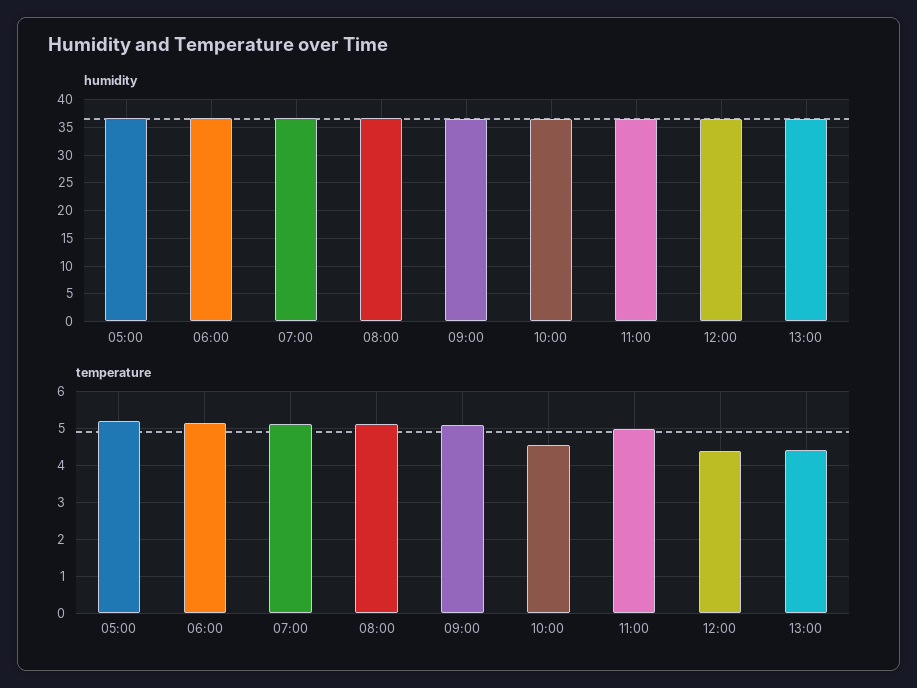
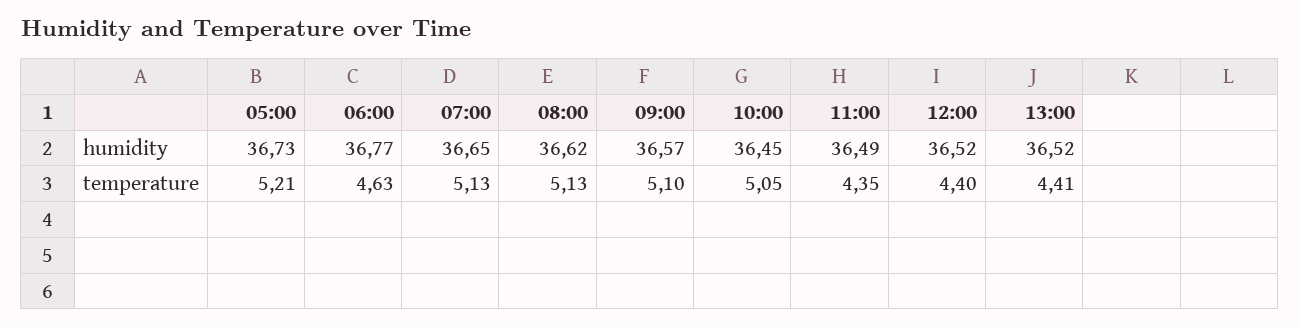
temperature, 06:00: 5.2 -> 4.63
temperature, 10:00: 4.6 -> 5.05
temperature, 11:00: 5 -> 4.35

